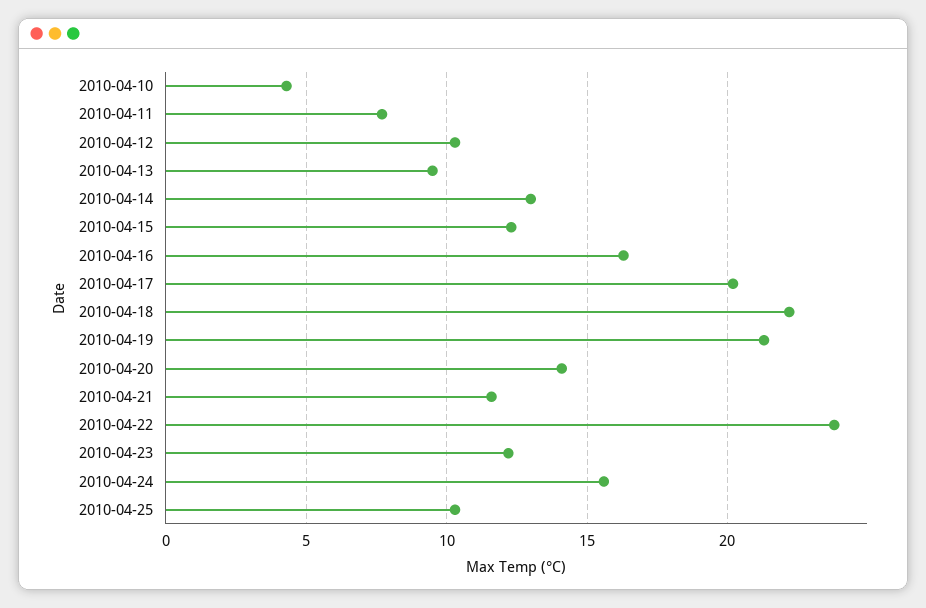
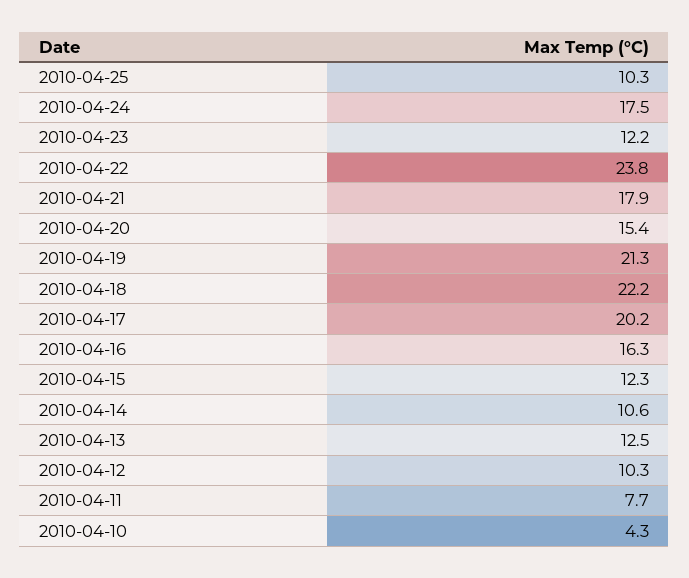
2010-04-13: 9.5 -> 12.5
2010-04-14: 13 -> 10.6
2010-04-20: 14 -> 15.4
2010-04-21: 11.5 -> 17.9
2010-04-24: 15.5 -> 17.5

